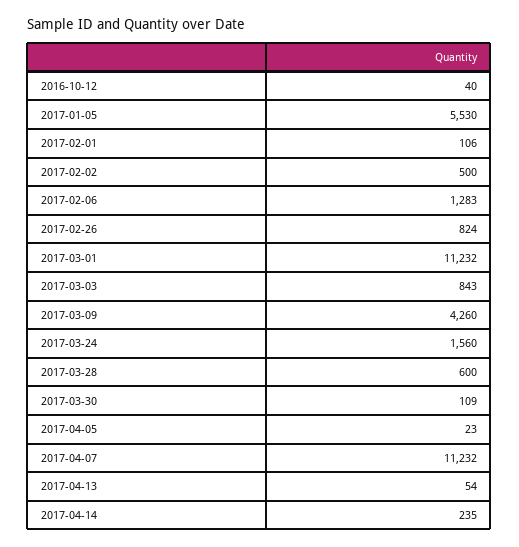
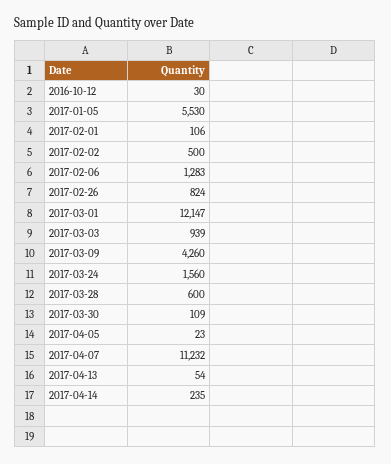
2016-10-12: 40 -> 30
2017-03-01: 11232 -> 12147
2017-03-03: 843 -> 939

